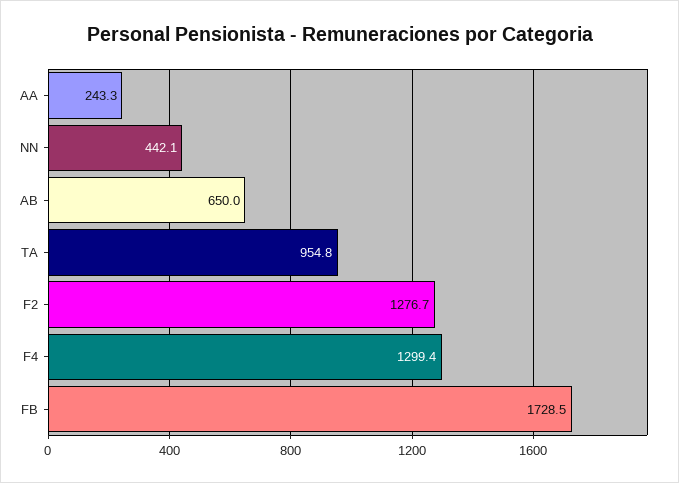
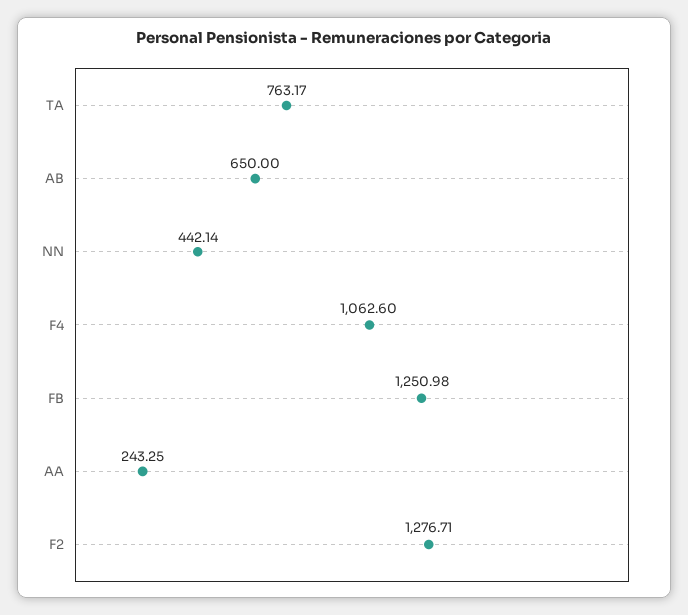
TA: 954.8 -> 763.17
F4: 1299.4 -> 1062.6
FB: 1728.5 -> 1250.98

